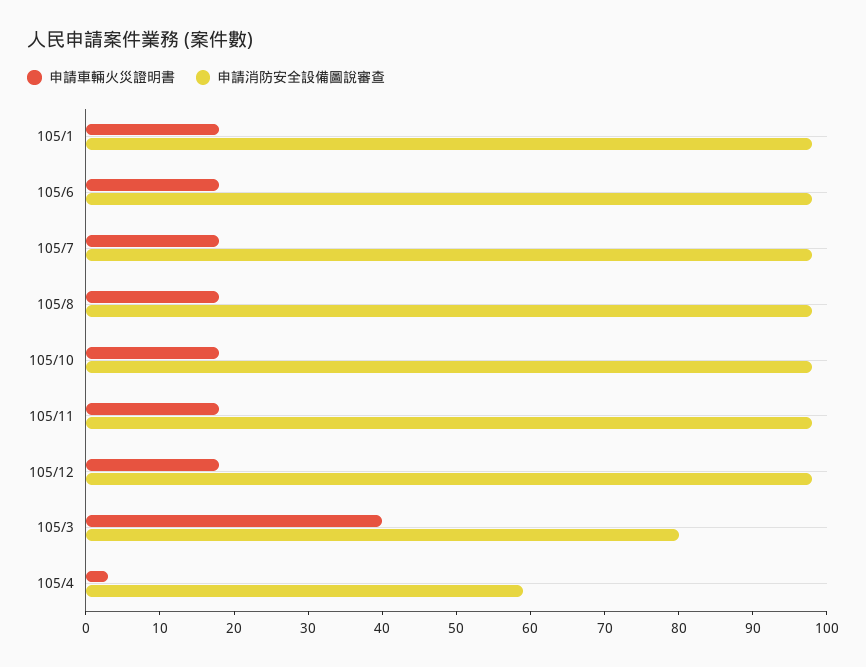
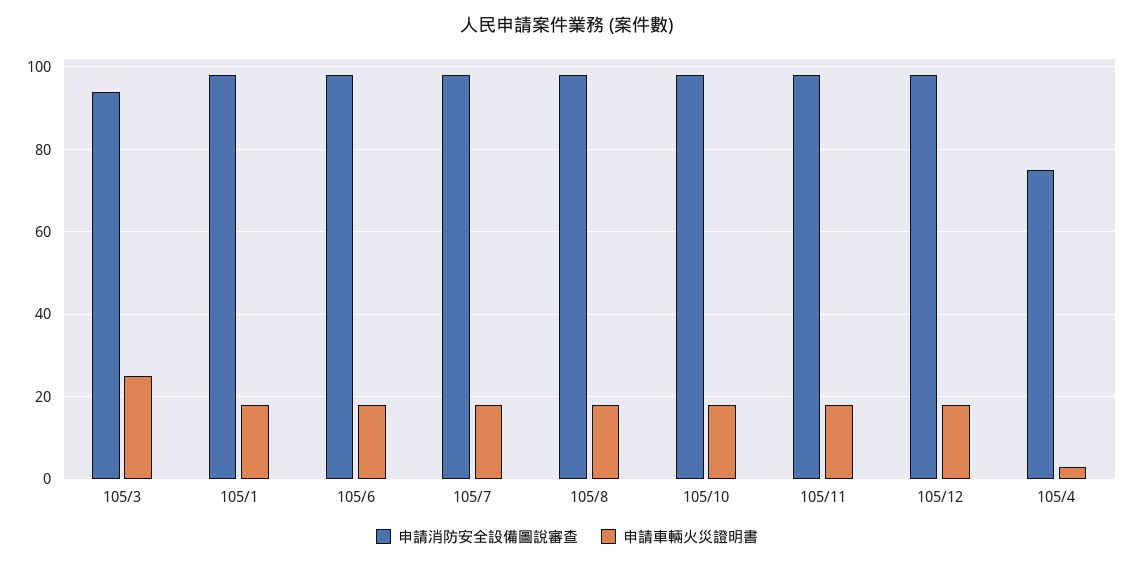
申請車輛火災證明書, 105/3: 40 -> 25
申請消防安全設備圖說審查, 105/3: 80 -> 95
申請消防安全設備圖說審查, 105/4: 60 -> 75

